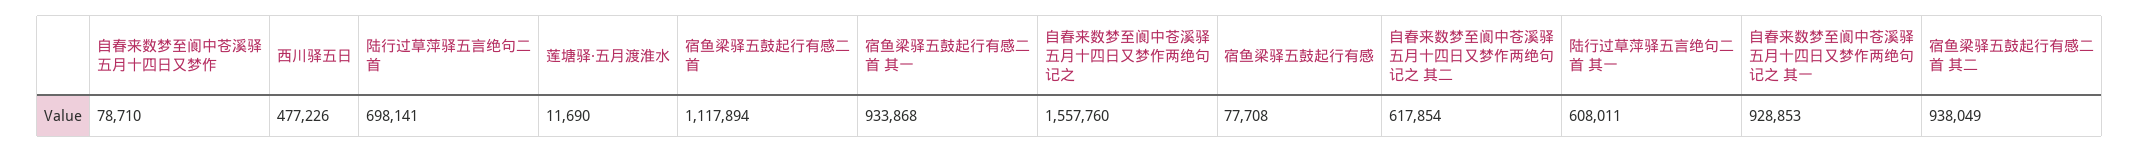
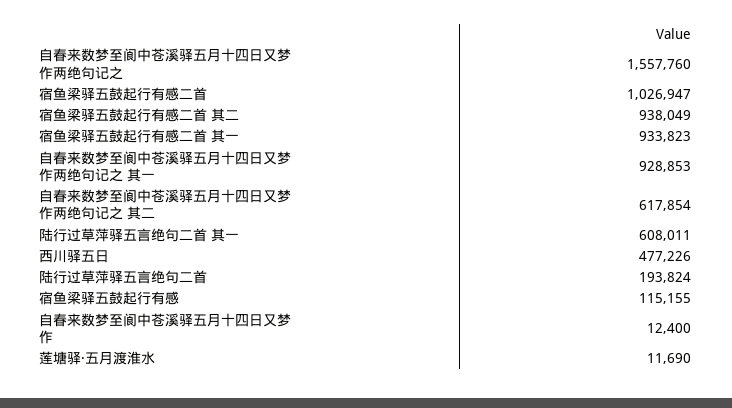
自春来数梦至阆中苍溪驿五月十四日又梦作: 78710 -> 12400
陆行过草萍驿五言绝句二首: 698141 -> 193824
宿鱼梁驿五鼓起行有感二首: 1117894 -> 1026947
宿鱼梁驿五鼓起行有感二首 其一: 933868 -> 933823
宿鱼梁驿五鼓起行有感: 77708 -> 115155

